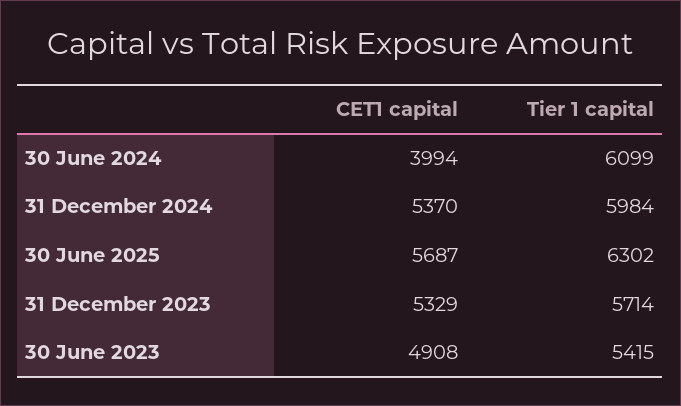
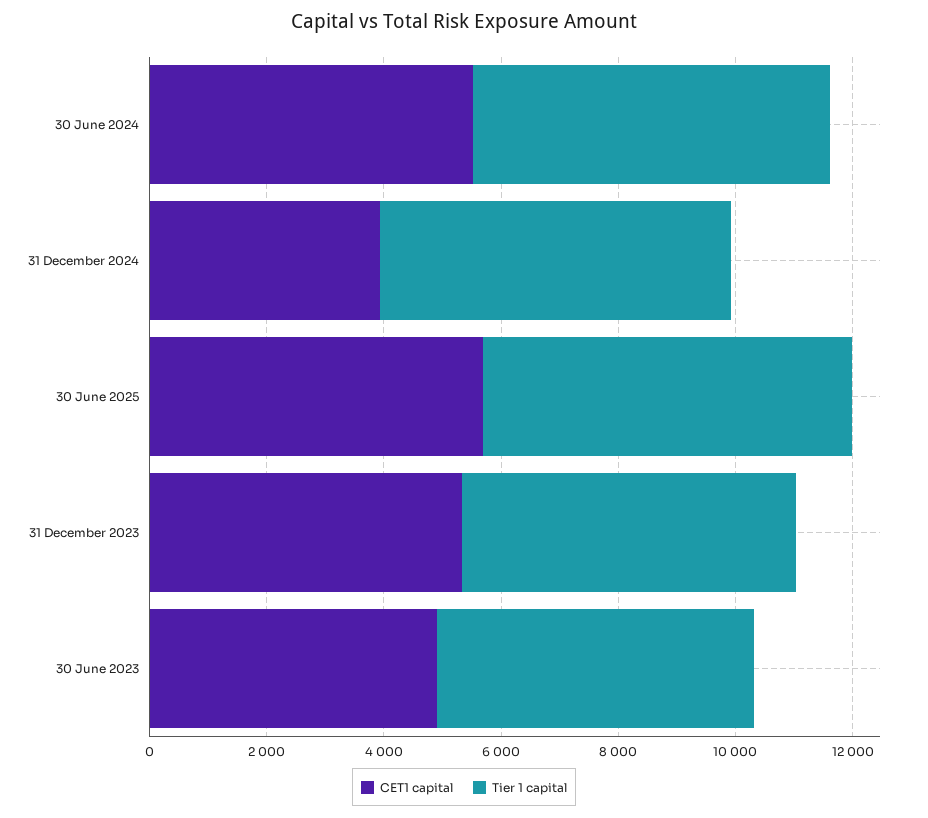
CET1 capital, 30 June 2024: 3994 -> 5500
CET1 capital, 31 December 2024: 5370 -> 4000

